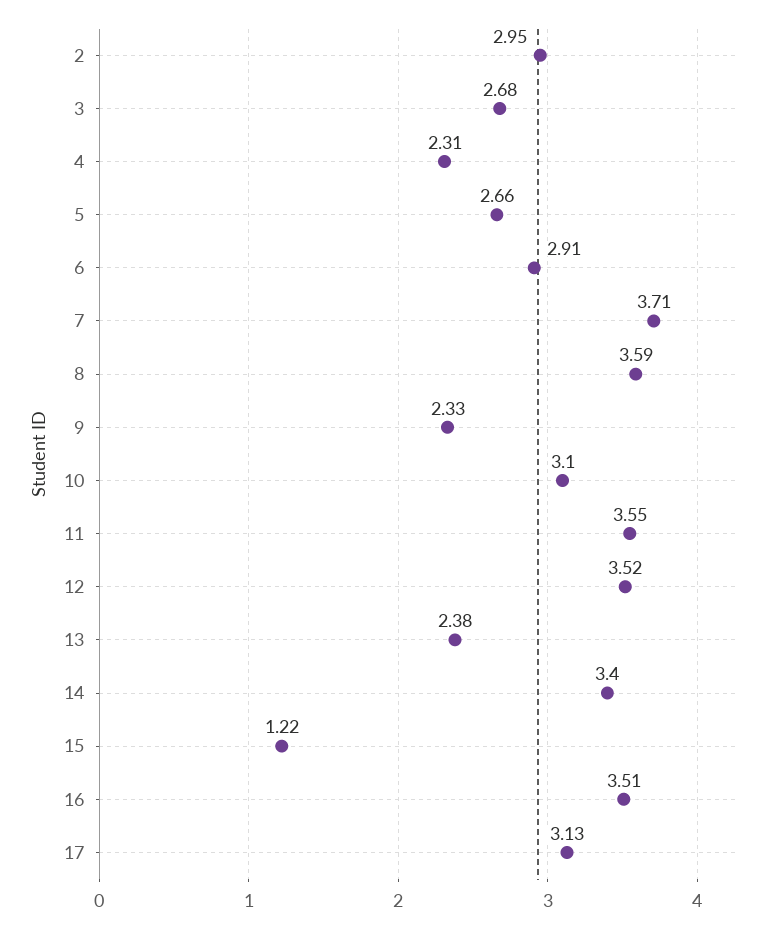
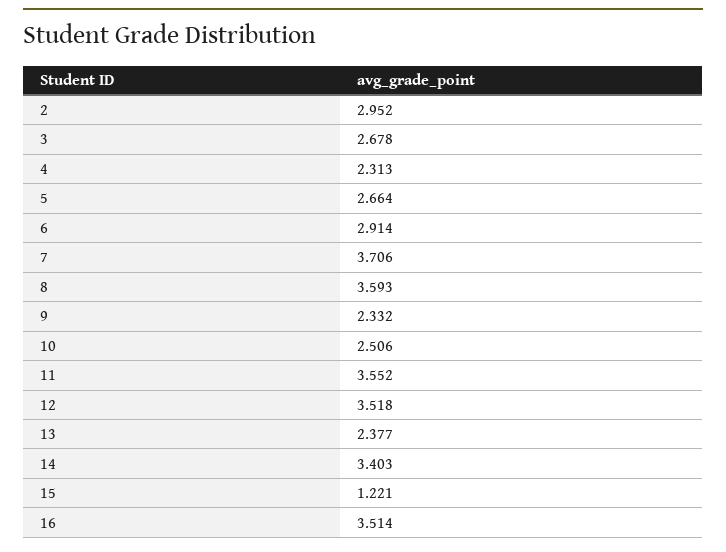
10: 3.1 -> 2.506
17: 3.13 -> none

